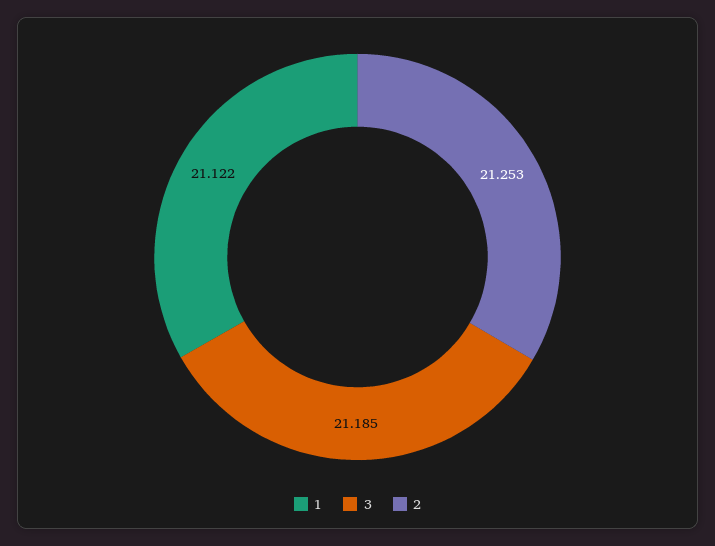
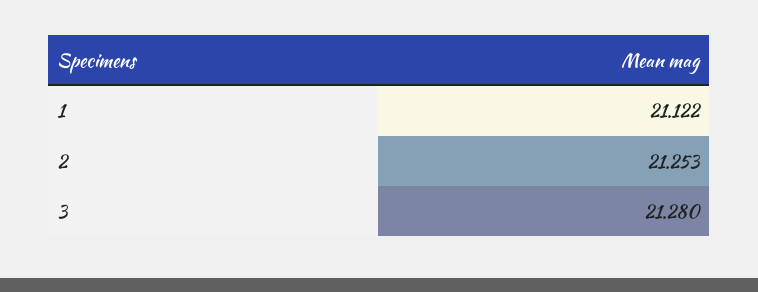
3: 21.185 -> 21.28

